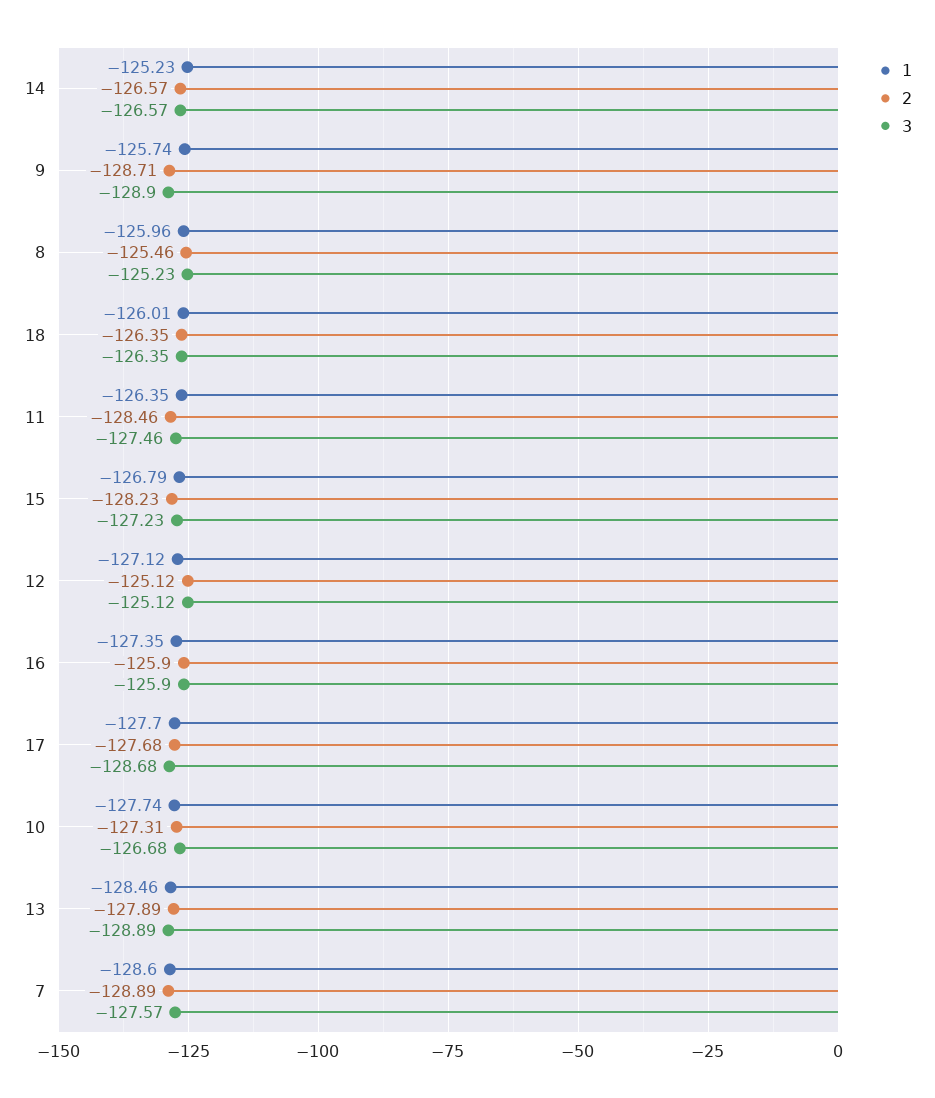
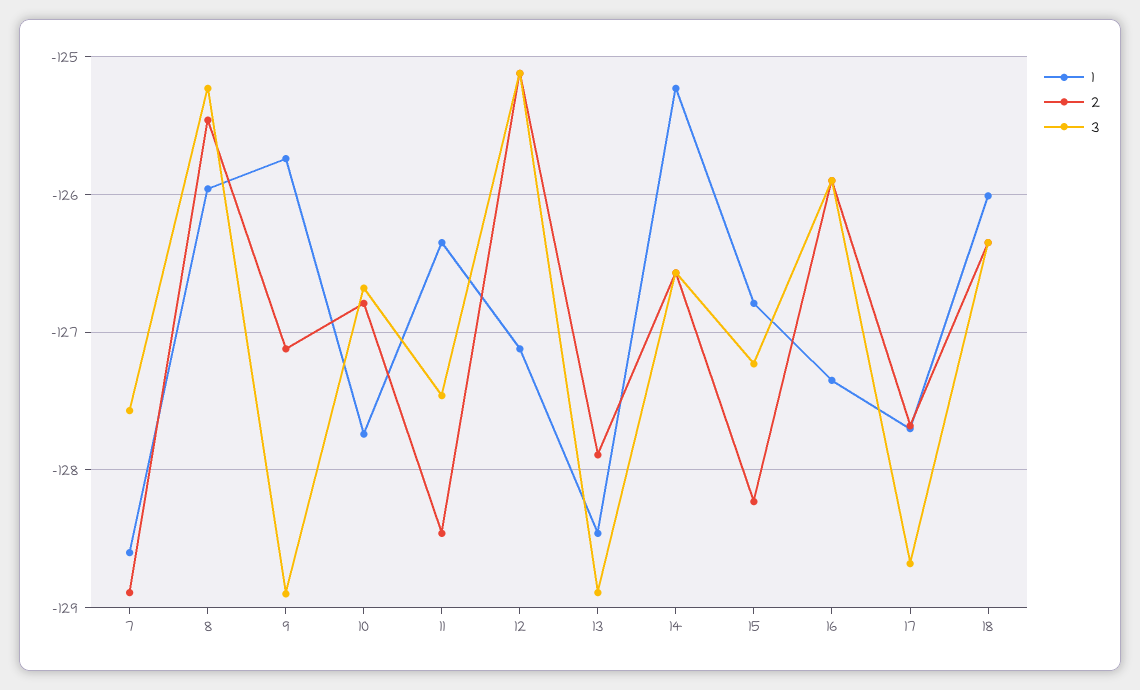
2, 9: -128.71 -> -127.1
2, 10: -127.31 -> -126.8

